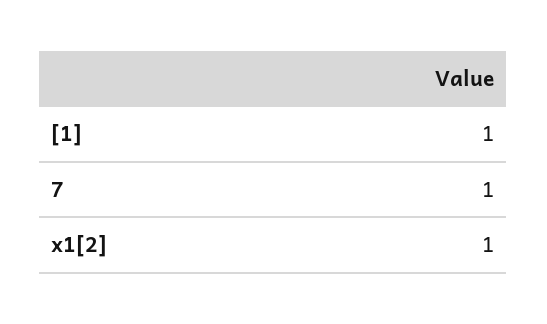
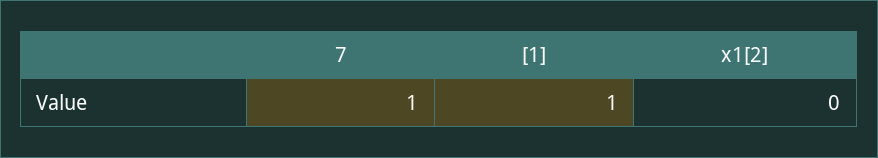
x1[2]: 1 -> 0

